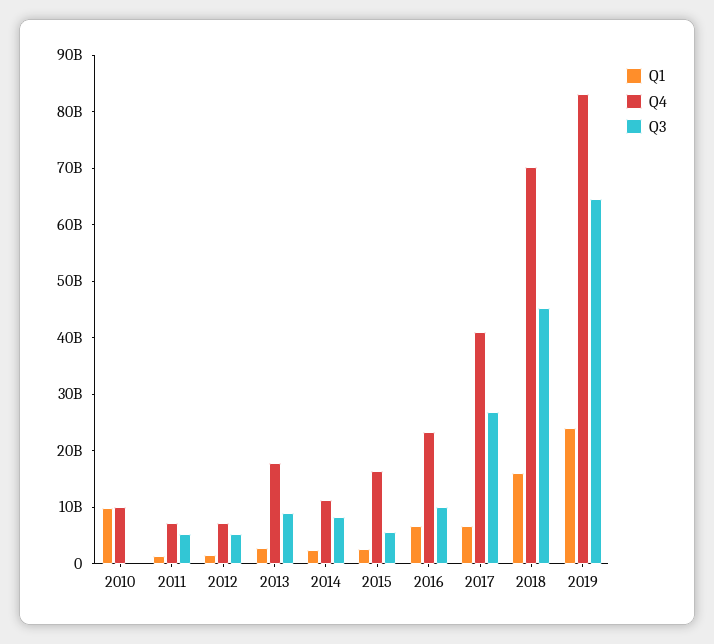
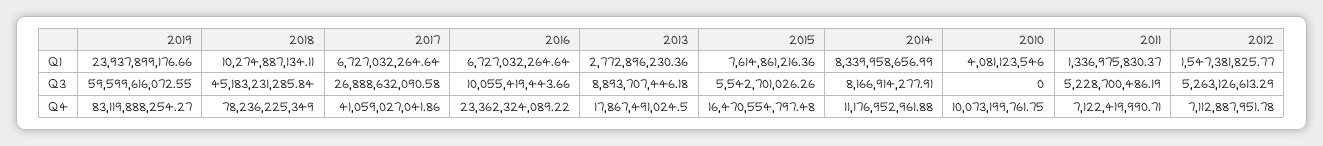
Q1, 2010: 10000000000 -> 4081123546
Q1, 2014: 2000000000 -> 8339958656.99
Q1, 2015: 2000000000 -> 7614861216.36
Q1, 2018: 16000000000 -> 10274887134.11
Q4, 2018: 70000000000 -> 78236225349
Q3, 2019: 64000000000 -> 59599616072.55

